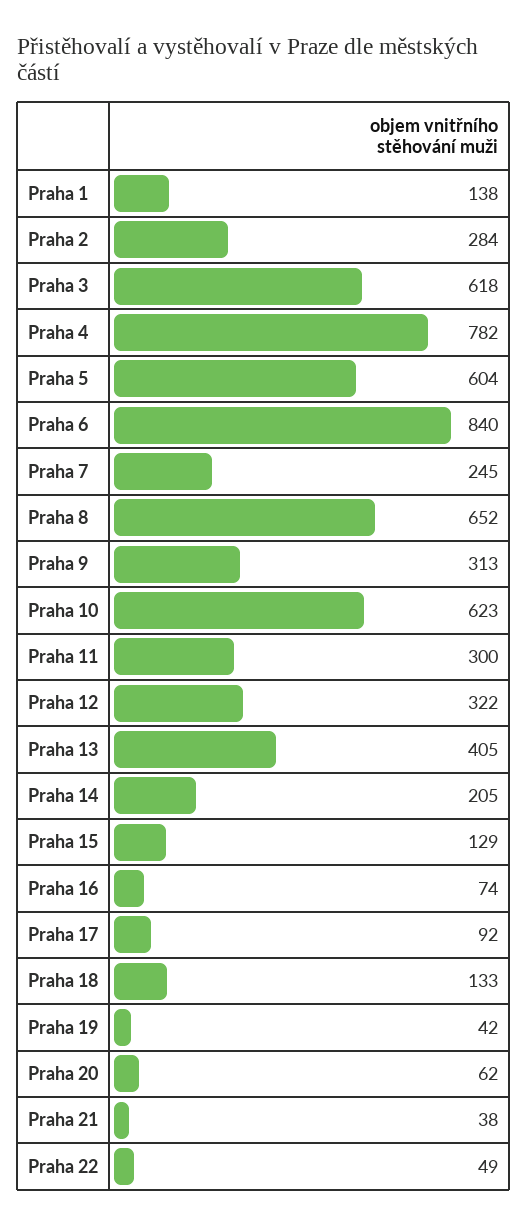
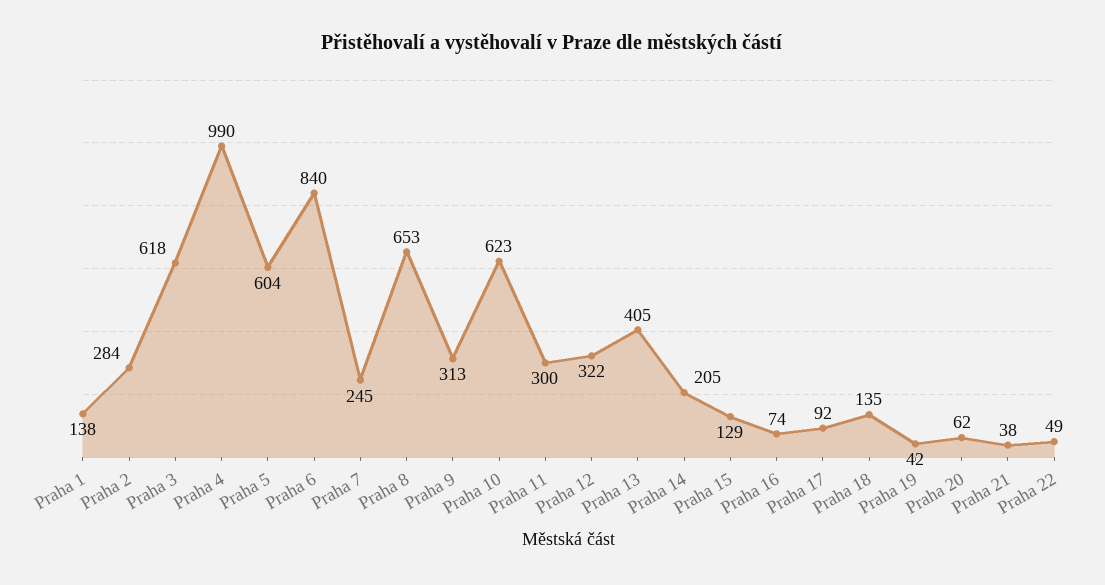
Praha 4: 782 -> 990
Praha 8: 652 -> 653
Praha 18: 133 -> 135

